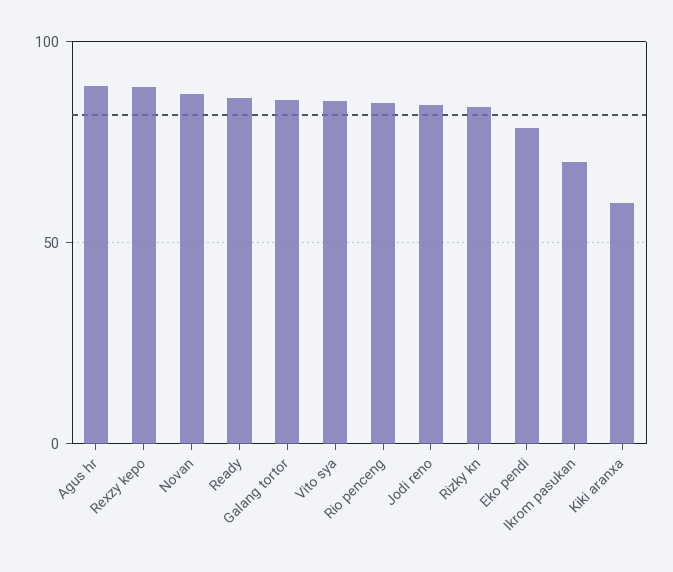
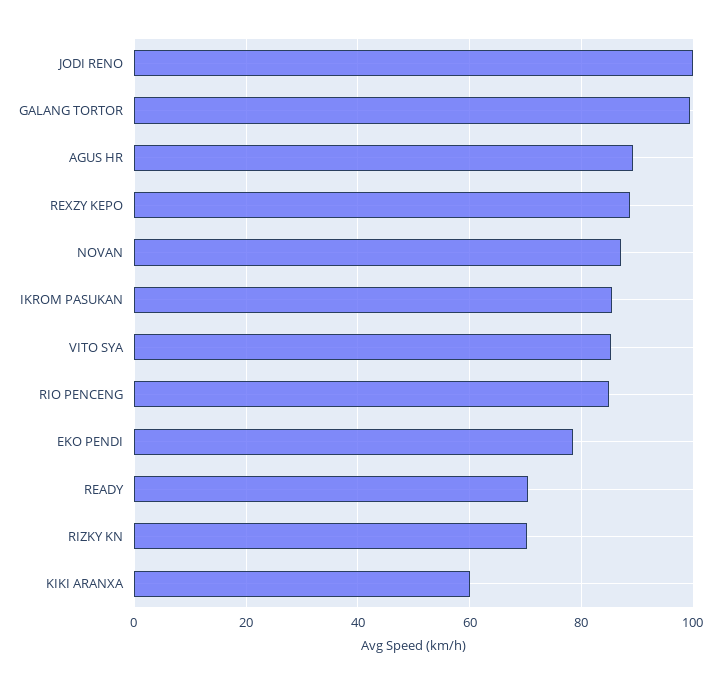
Ready: 85 -> 70
Galang tortor: 85 -> 100
Jodi reno: 85 -> 100
Rizky kn: 85 -> 70
Ikrom pasukan: 70 -> 86

